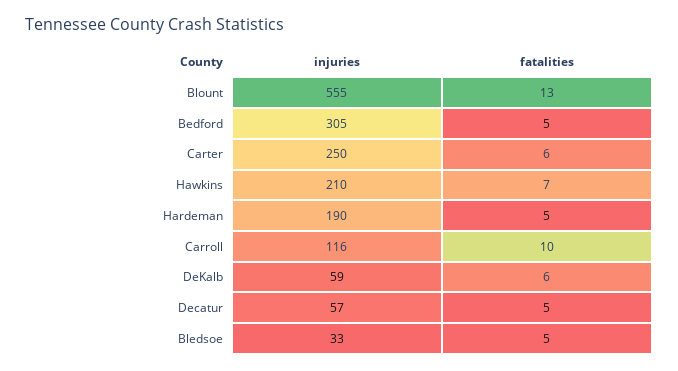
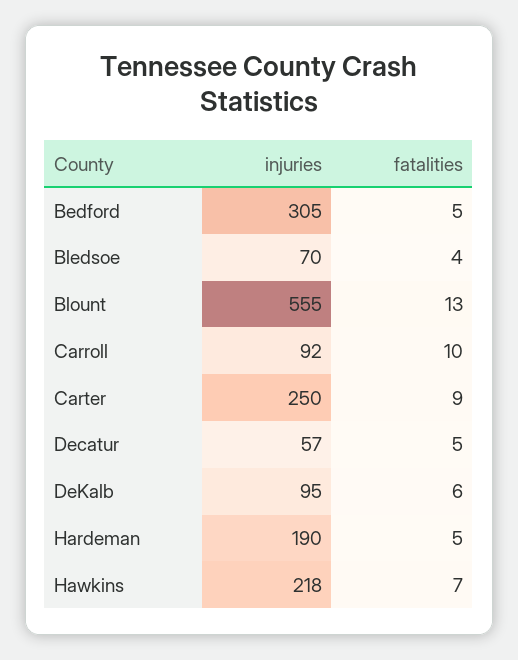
fatalities, Carter: 6 -> 9
injuries, Hawkins: 210 -> 218
injuries, Carroll: 116 -> 92
injuries, DeKalb: 59 -> 95
injuries, Bledsoe: 33 -> 70
fatalities, Bledsoe: 5 -> 4

